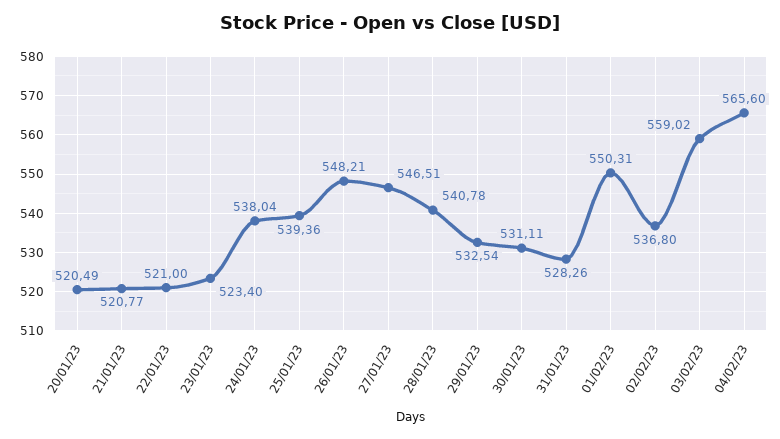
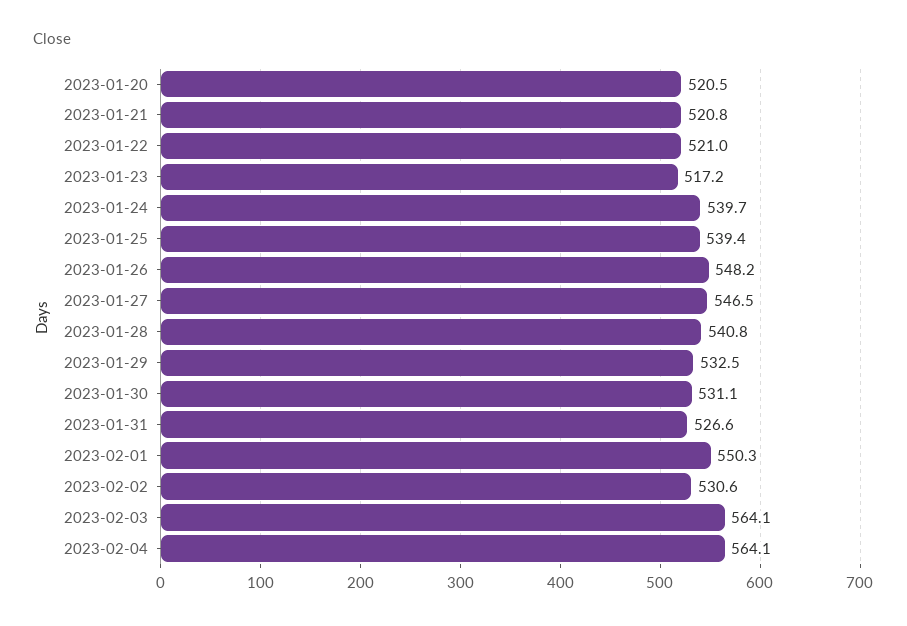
23/01/23: 523.4 -> 517.2
24/01/23: 538.04 -> 539.7
31/01/23: 528.26 -> 526.6
02/02/23: 536.8 -> 530.6
03/02/23: 559.02 -> 564.1
04/02/23: 565.6 -> 564.1

